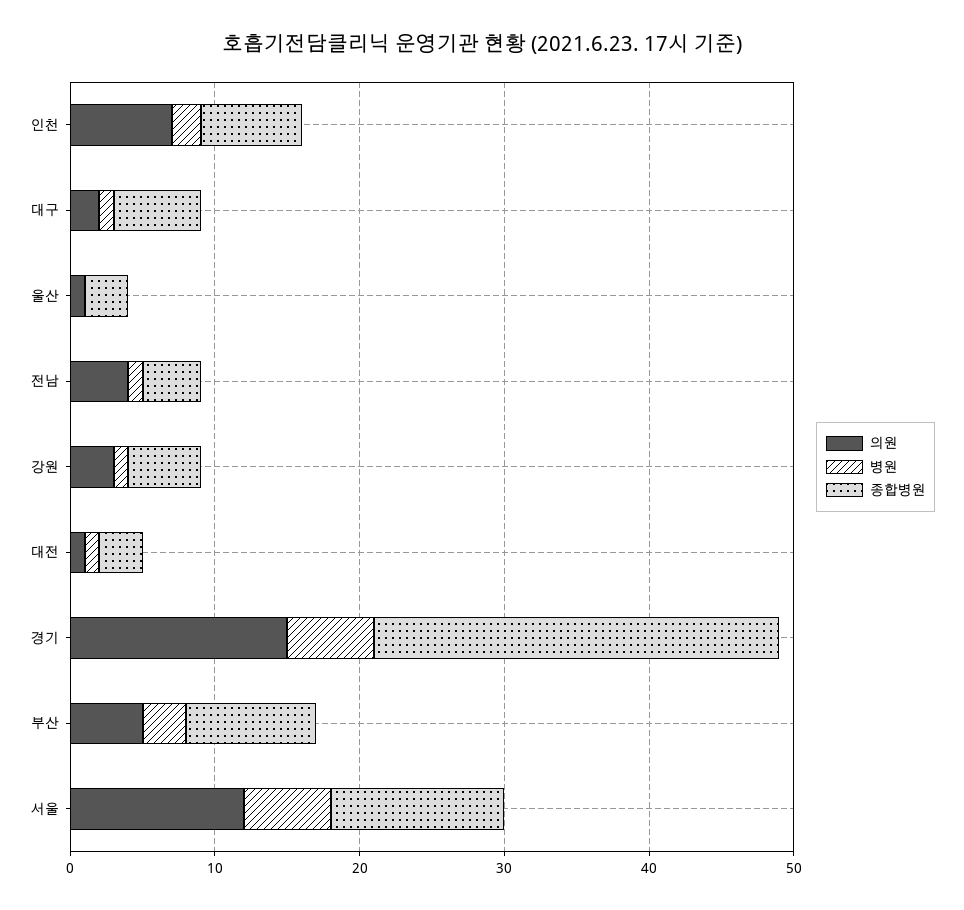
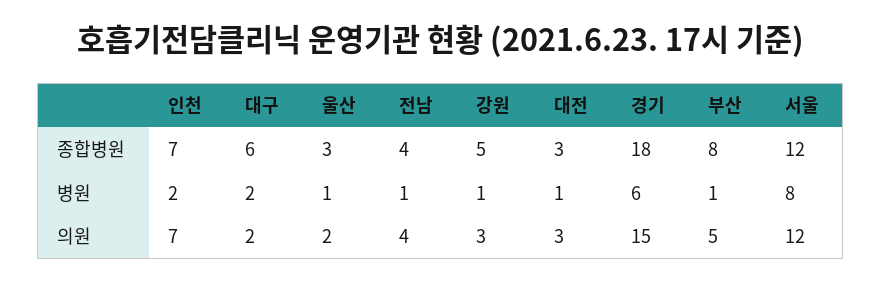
병원, 대구: 1 -> 2
의원, 울산: 1 -> 2
병원, 울산: 0 -> 1
의원, 대전: 1 -> 3
종합병원, 경기: 28 -> 18
병원, 부산: 3 -> 1
종합병원, 부산: 9 -> 8
병원, 서울: 6 -> 8

